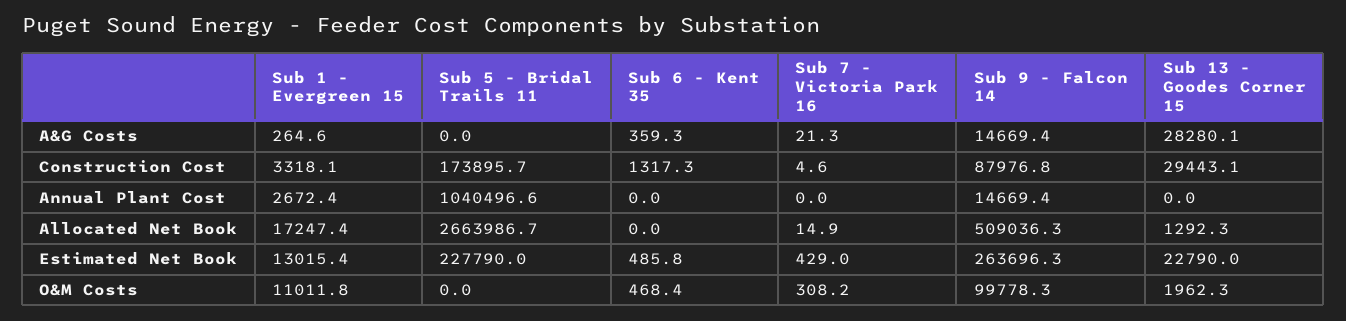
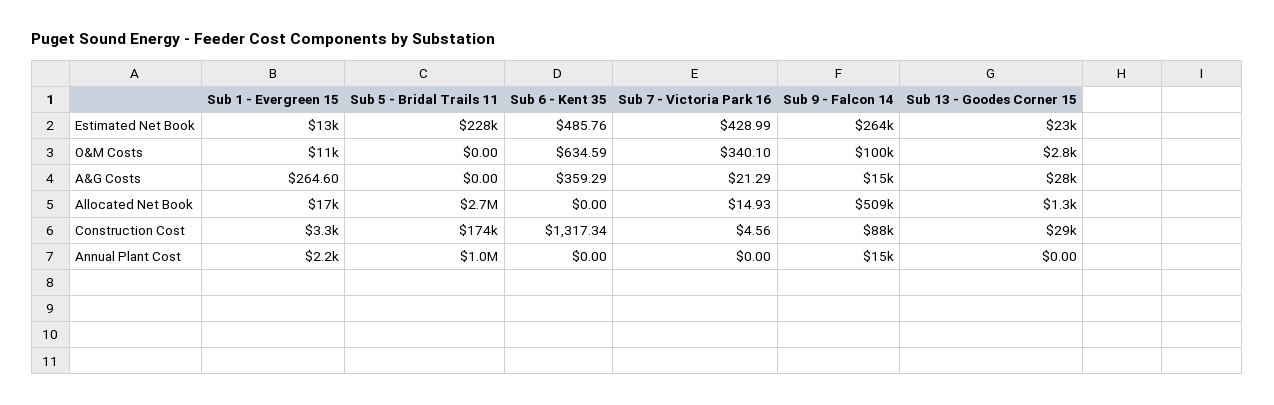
Sub 1 - Evergreen 15, Annual Plant Cost: 2672.4 -> 2200
Sub 6 - Kent 35, O&M Costs: 468.4 -> 634.59
Sub 7 - Victoria Park 16, O&M Costs: 308.2 -> 340.1
Sub 13 - Goodes Corner 15, O&M Costs: 1962.3 -> 2800

